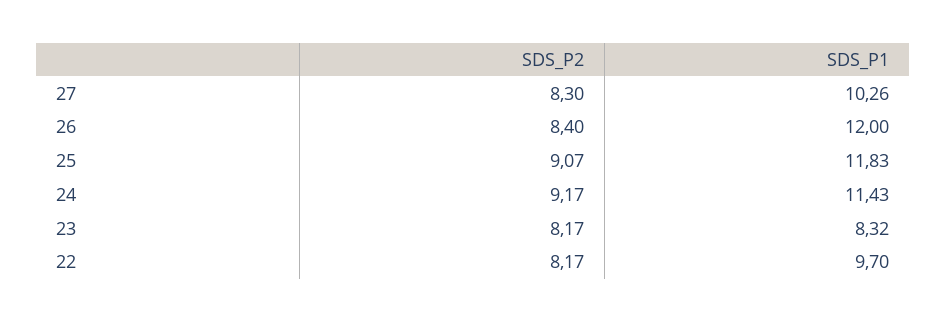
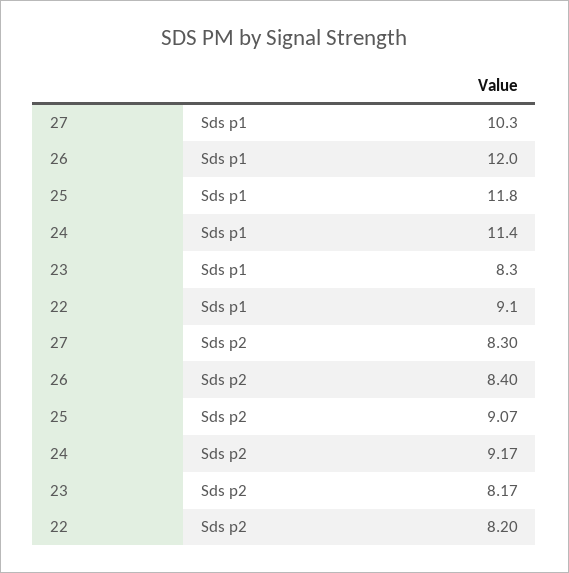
SDS_P2, 22: 8.17 -> 8.2
SDS_P1, 22: 9.7 -> 9.1

